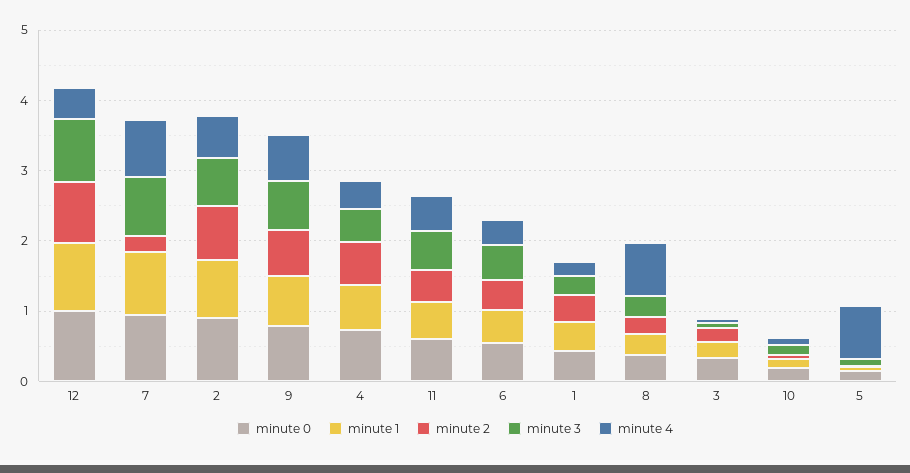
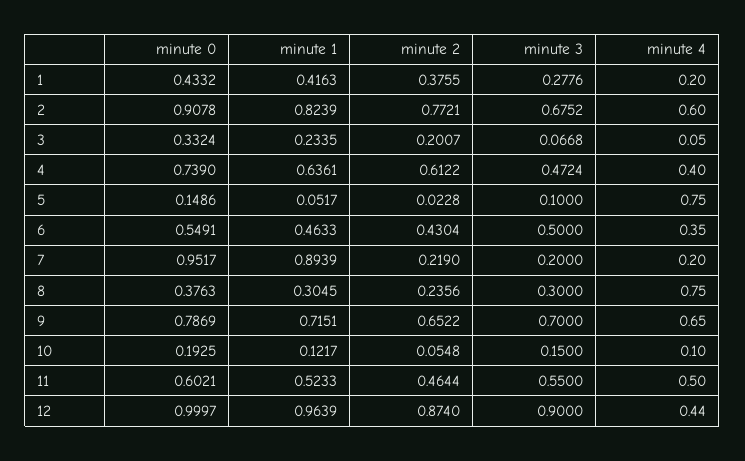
minute 3, 7: 0.8 -> 0.2
minute 4, 7: 0.8 -> 0.2

